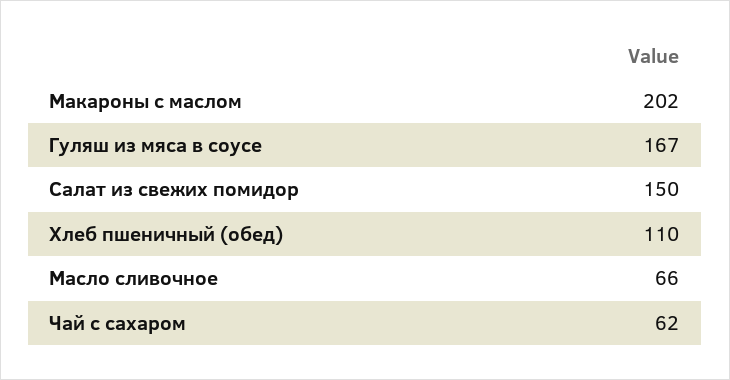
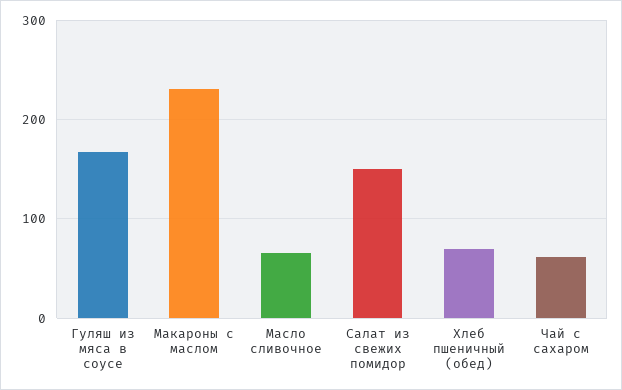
Макароны с маслом: 202 -> 230
Хлеб пшеничный (обед): 110 -> 70

